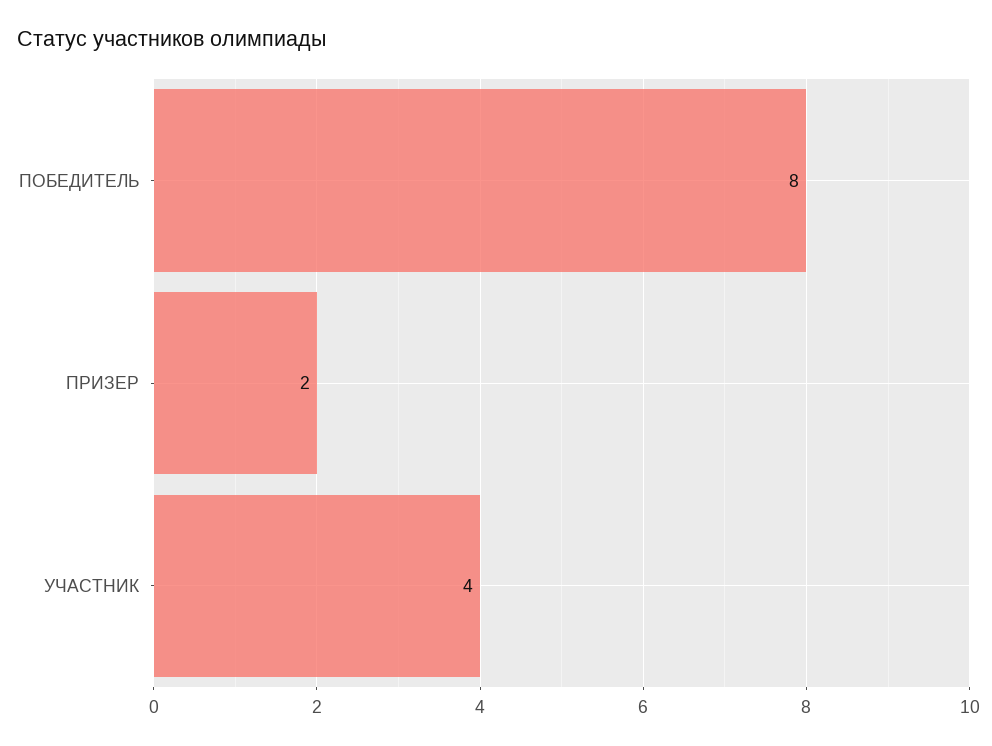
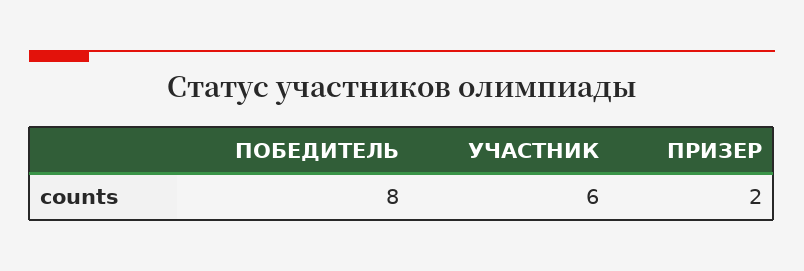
УЧАСТНИК: 4 -> 6

